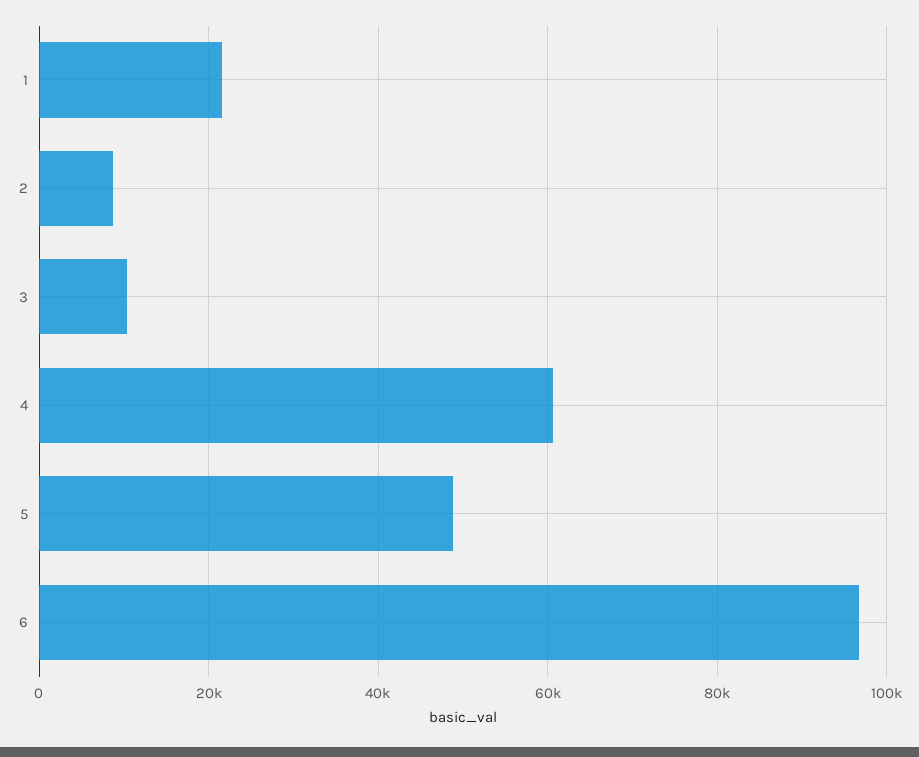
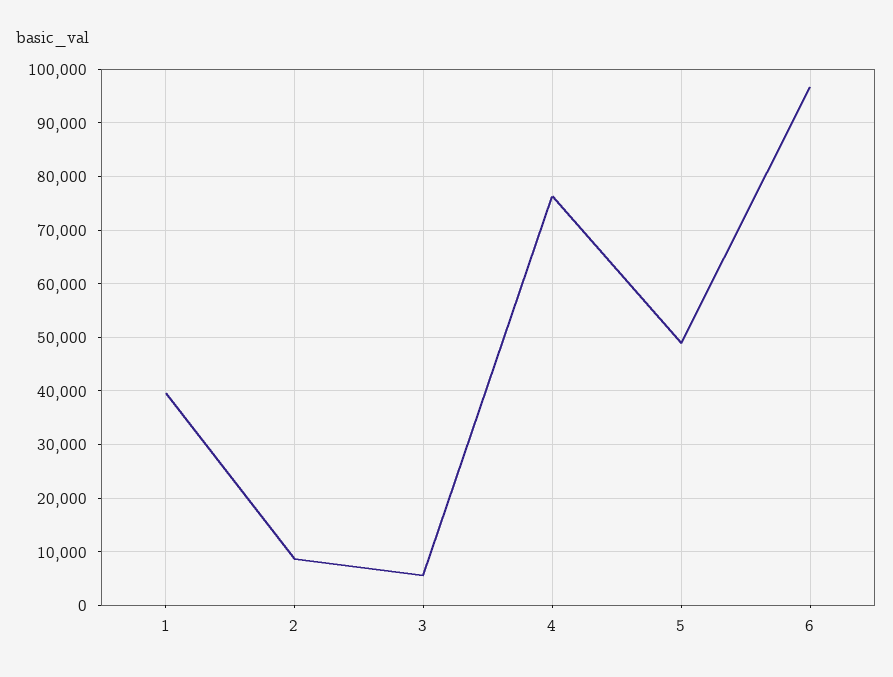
1: 22000 -> 40000
3: 10000 -> 6000
4: 60000 -> 76000

